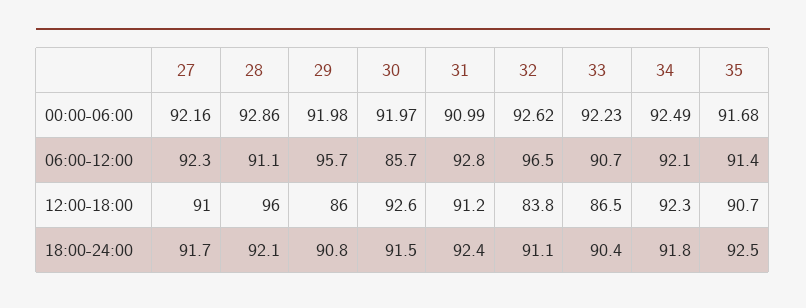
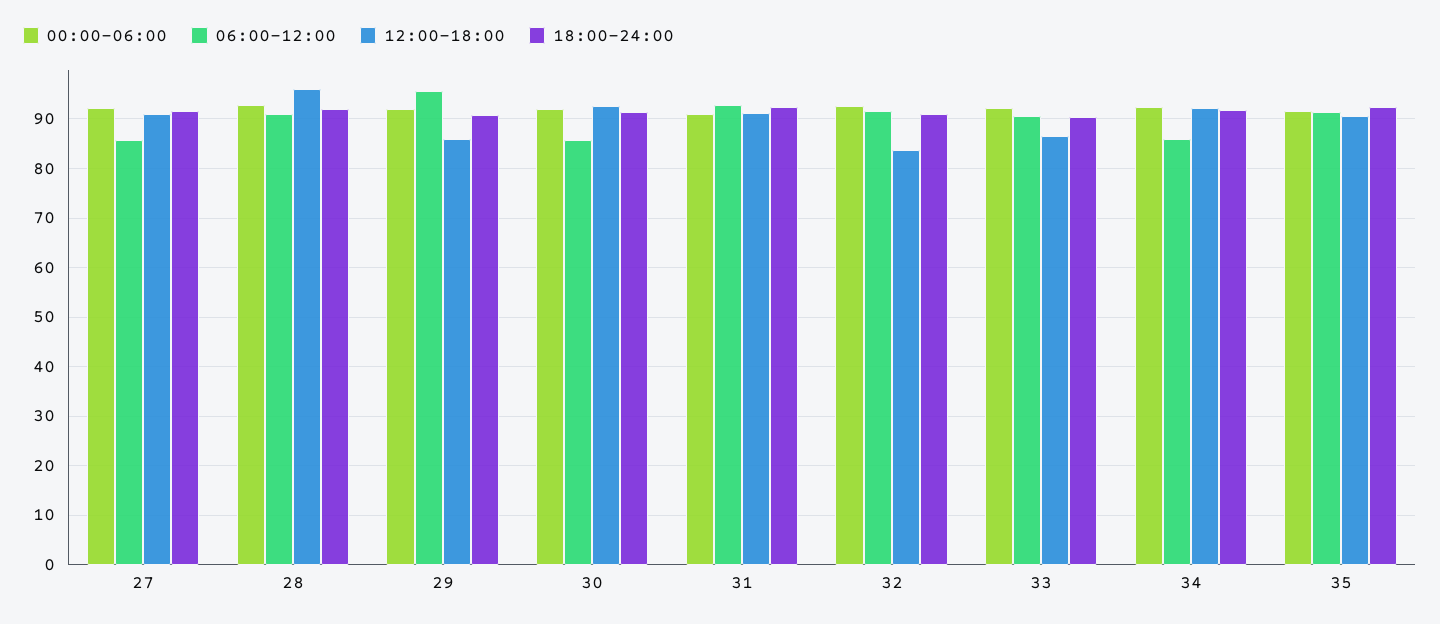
06:00-12:00, 27: 92.3 -> 86
06:00-12:00, 32: 96.5 -> 92
06:00-12:00, 34: 92.1 -> 86

